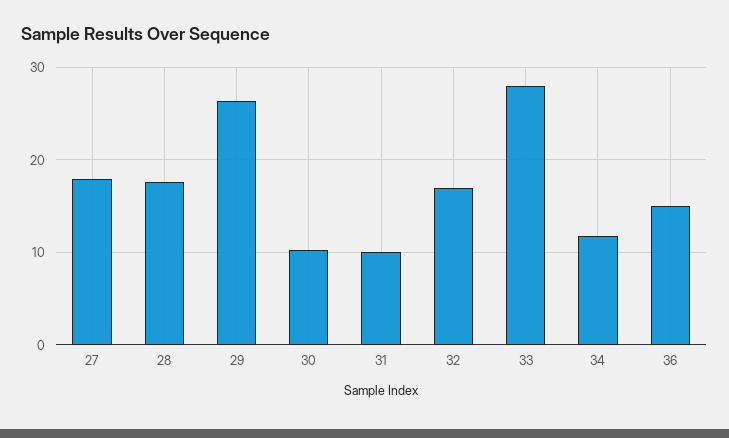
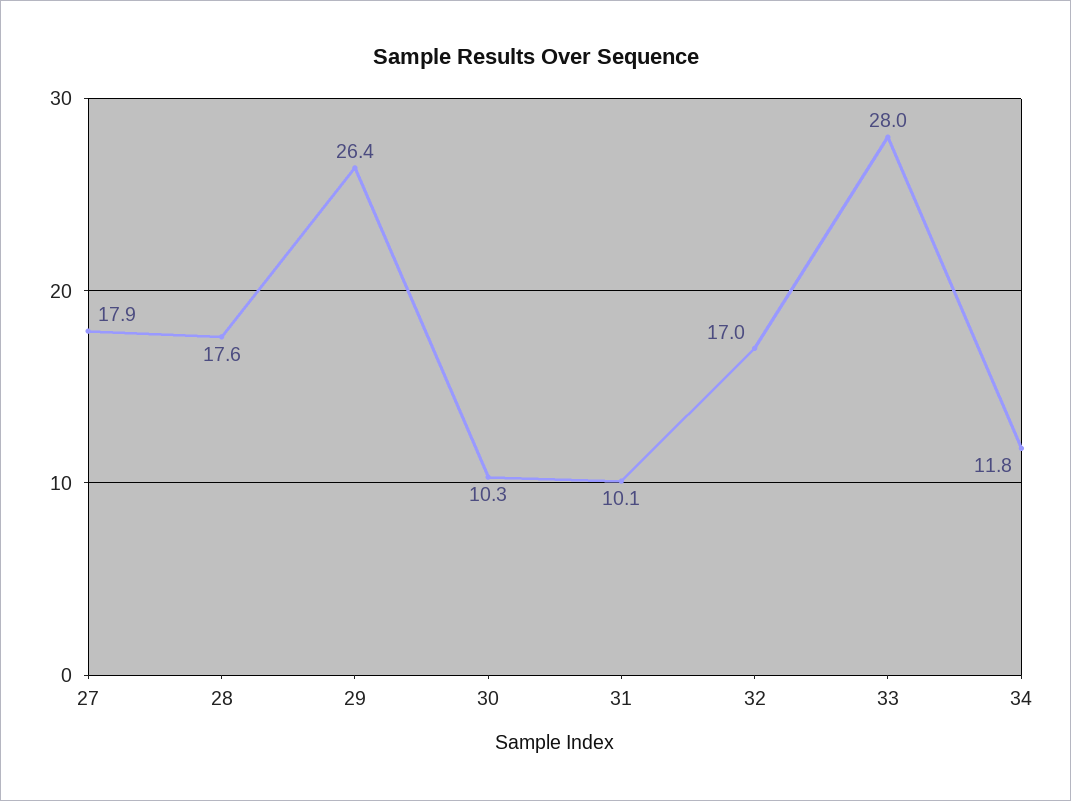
36: 15 -> none

